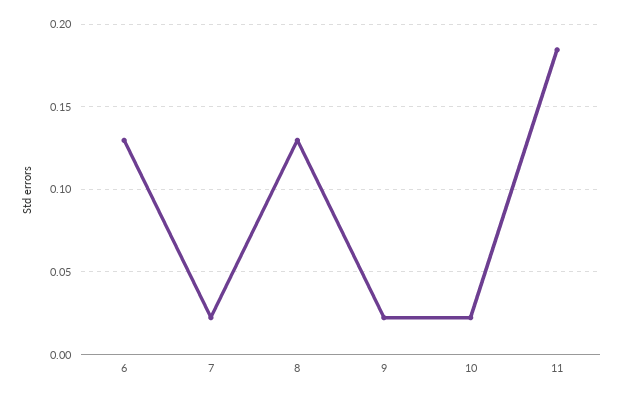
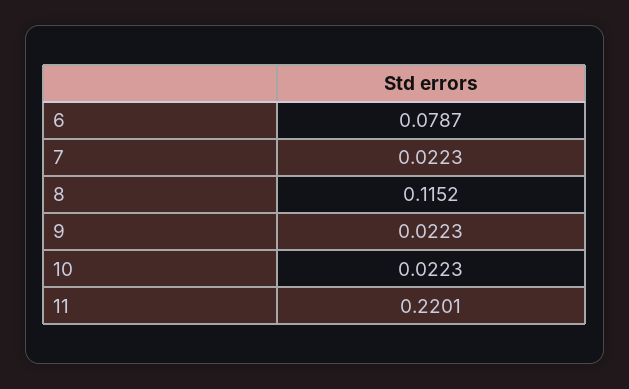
6: 0.13 -> 0.0787
8: 0.13 -> 0.1152
11: 0.185 -> 0.2201

